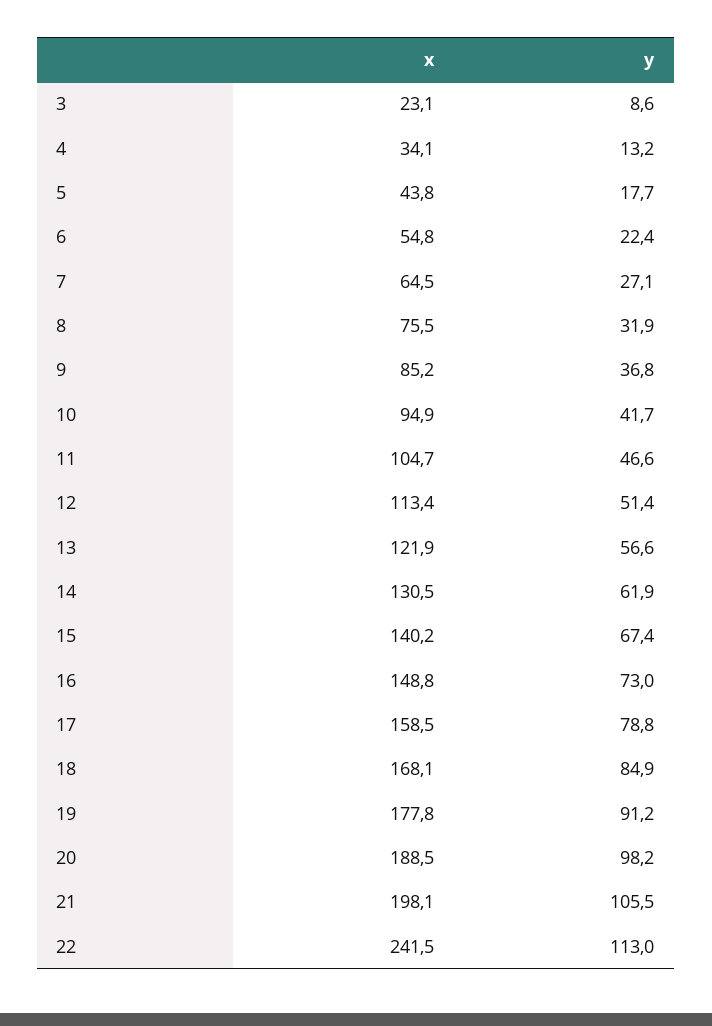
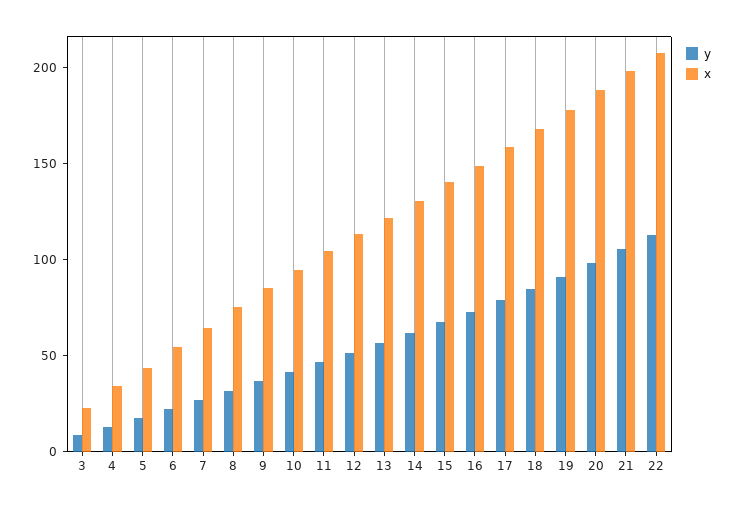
x, 22: 241.5 -> 210

